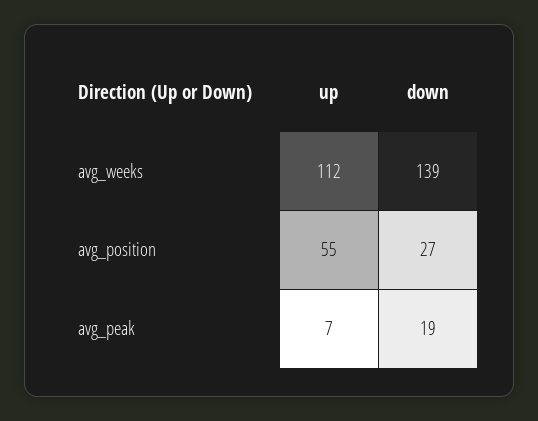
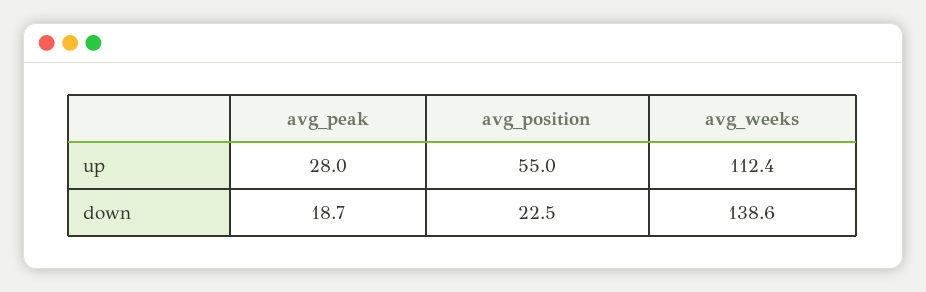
down, avg_position: 27 -> 22.5
up, avg_peak: 7 -> 28

